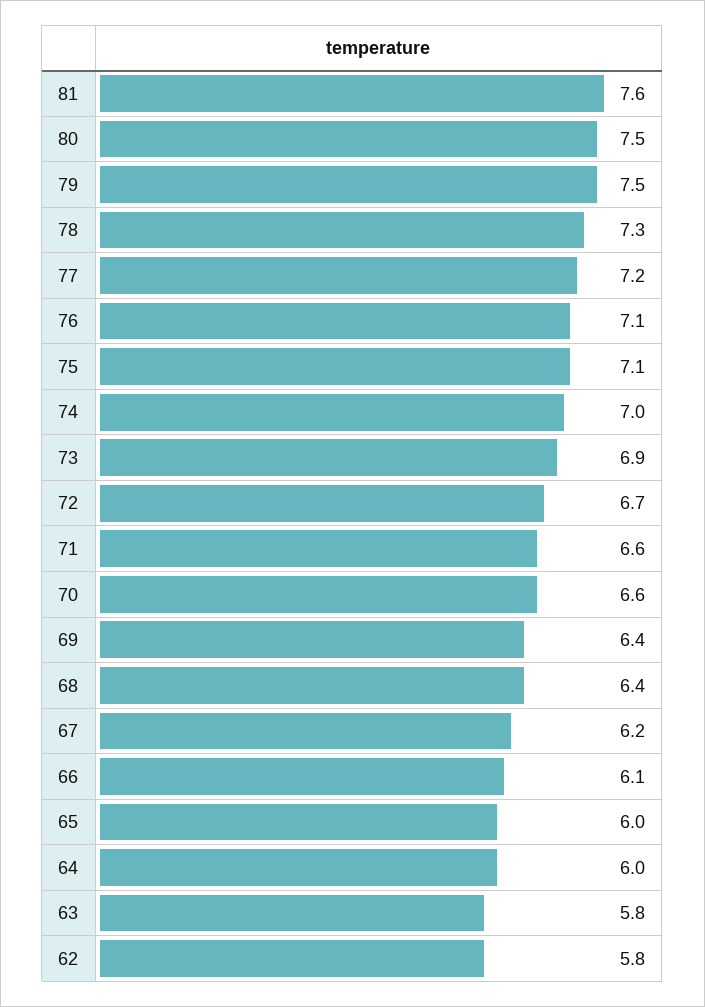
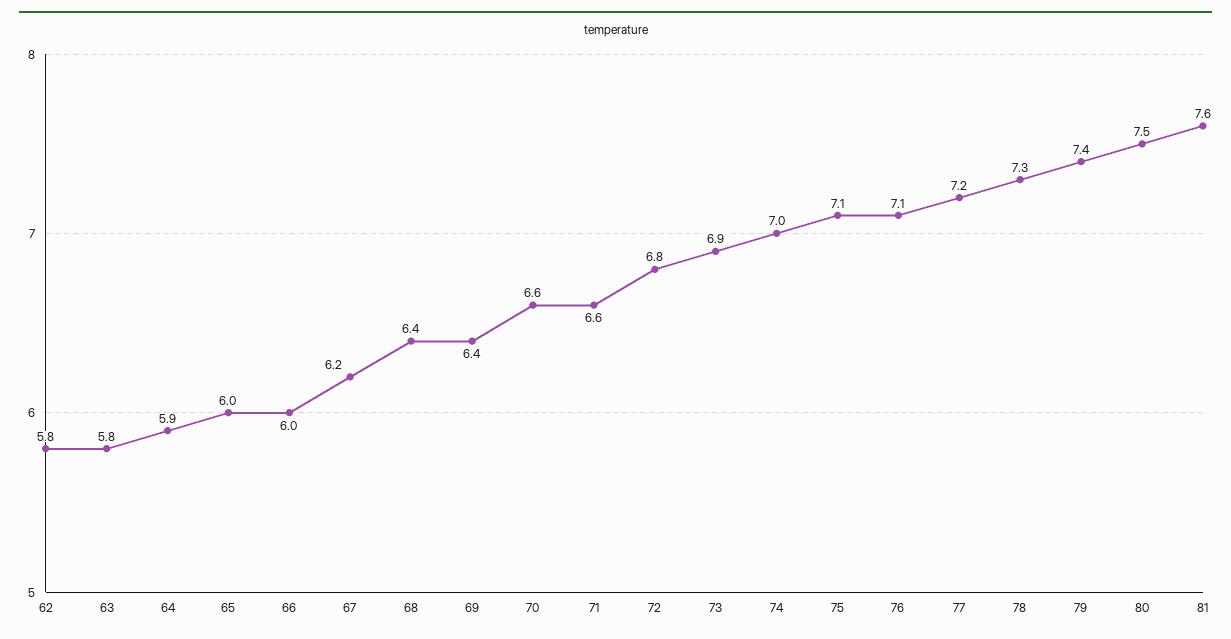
79: 7.5 -> 7.4
72: 6.7 -> 6.8
66: 6.1 -> 6
64: 6 -> 5.9

